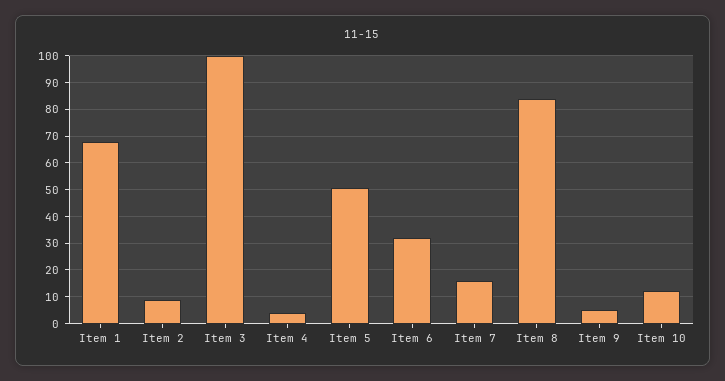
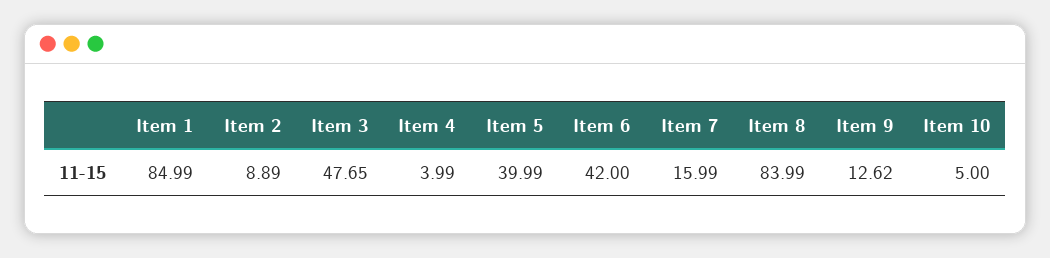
Item 1: 67.5 -> 84.99
Item 3: 100 -> 47.65
Item 5: 50 -> 39.99
Item 6: 32.5 -> 42
Item 9: 5 -> 12.62
Item 10: 12.5 -> 5

